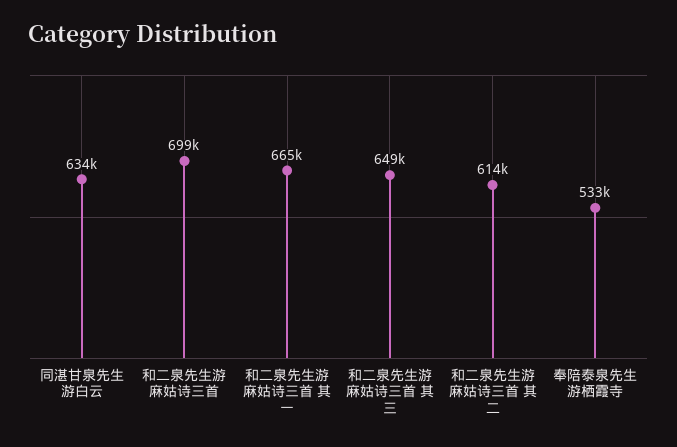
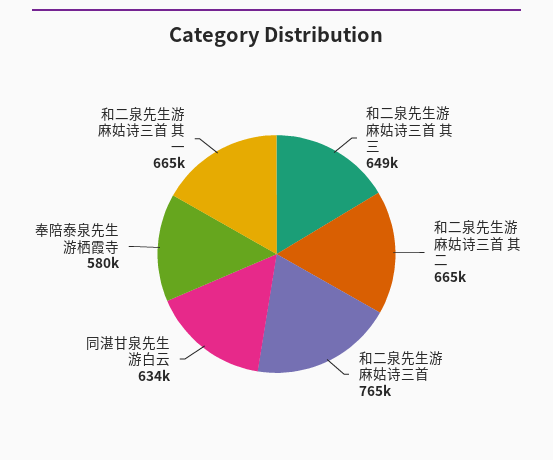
和二泉先生游麻姑诗三首: 699000 -> 765000
和二泉先生游麻姑诗三首 其二: 614000 -> 665000
奉陪泰泉先生游栖霞寺: 533000 -> 580000

